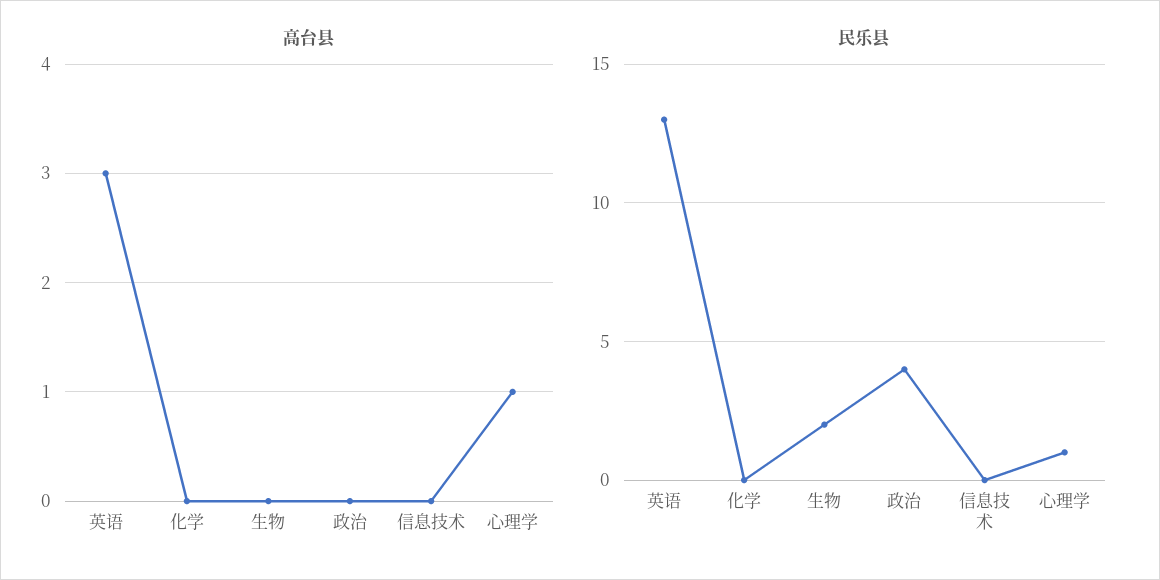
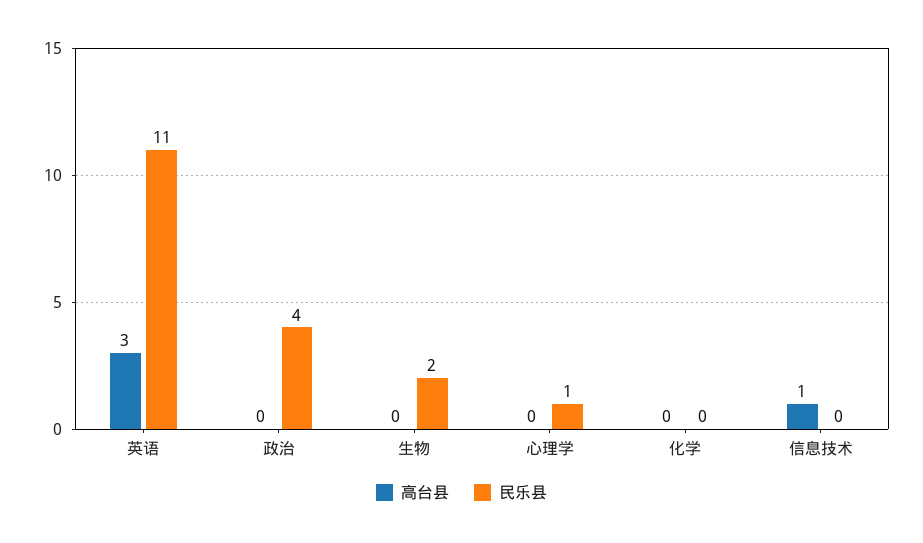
高台县, 信息技术: 0 -> 1
高台县, 心理学: 1 -> 0
民乐县, 英语: 13 -> 11

